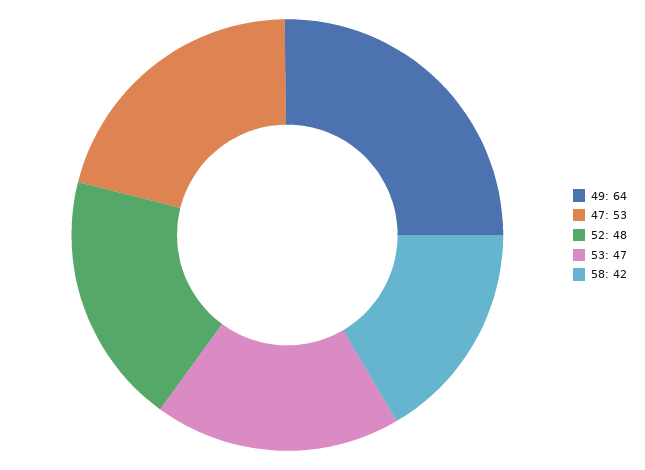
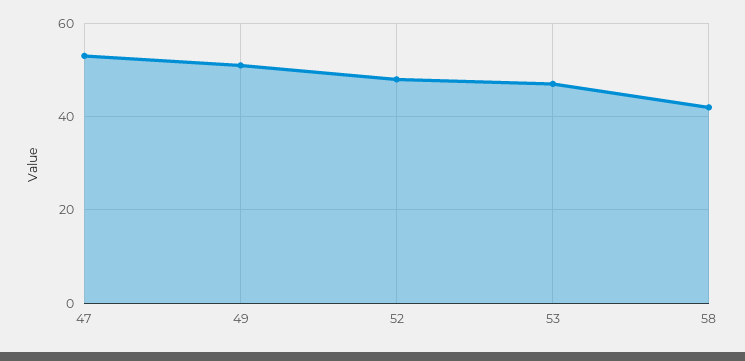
49: 64 -> 50

